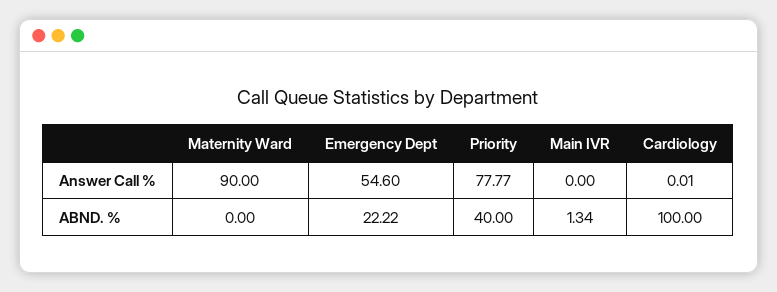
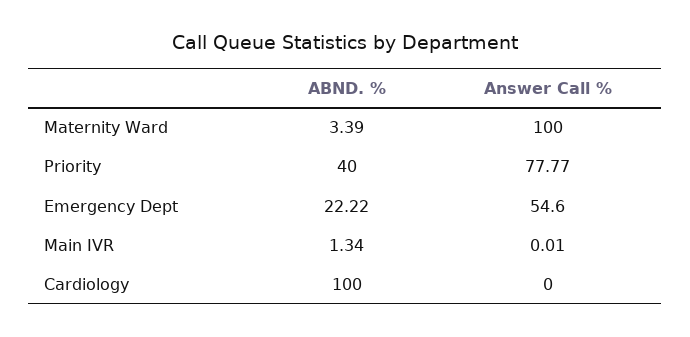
Maternity Ward, Answer Call %: 90 -> 100
Main IVR, Answer Call %: 0 -> 0.01
Cardiology, Answer Call %: 0.01 -> 0
Maternity Ward, ABND. %: 0 -> 3.39

